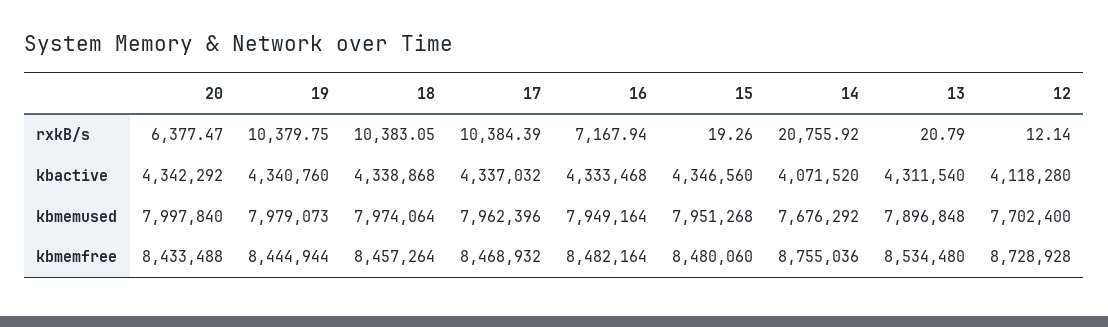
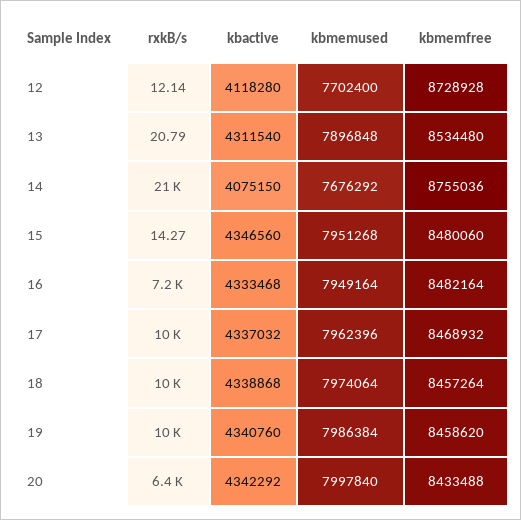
15, rxkB/s: 19.26 -> 14.27
14, kbactive: 4071520 -> 4075150
19, kbmemused: 7979073 -> 7986384
19, kbmemfree: 8444944 -> 8458620

